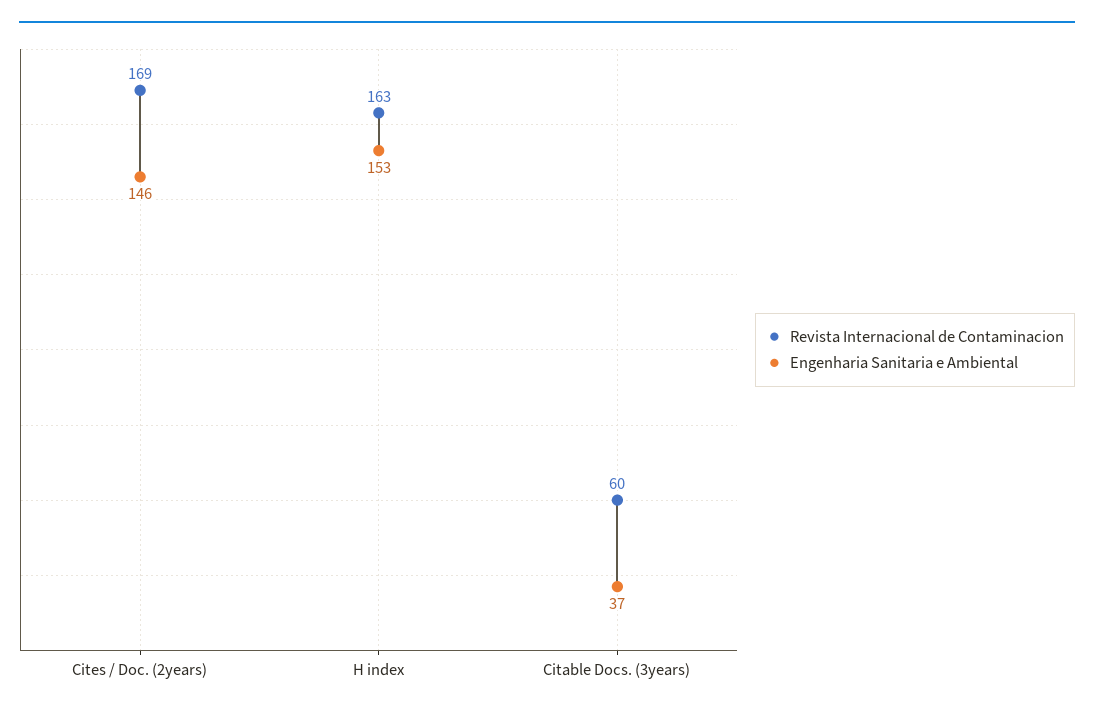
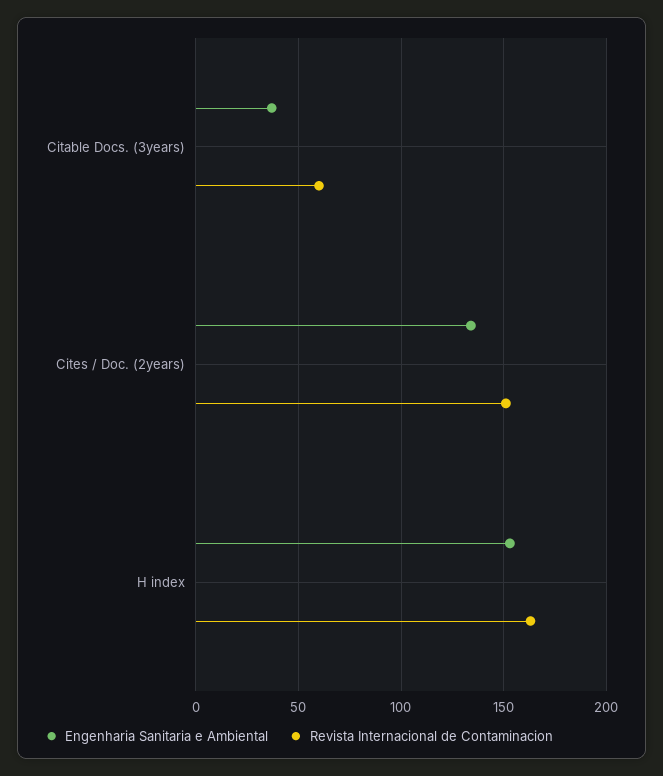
Revista Internacional de Contaminacion, Cites / Doc. (2years): 169 -> 150
Engenharia Sanitaria e Ambiental, Cites / Doc. (2years): 146 -> 135

